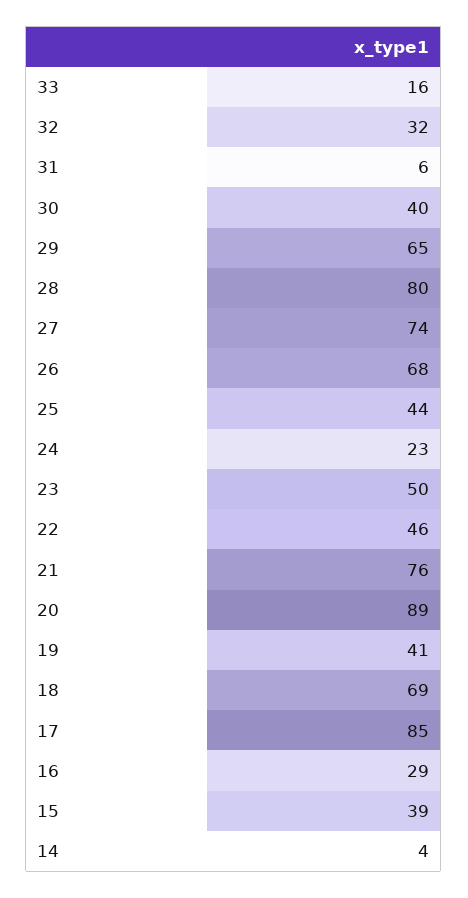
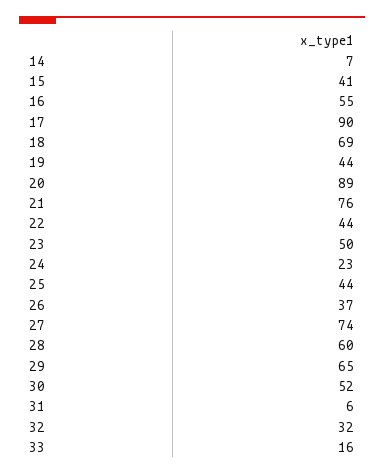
30: 40 -> 52
28: 80 -> 60
26: 68 -> 37
22: 46 -> 44
19: 41 -> 44
17: 85 -> 90
16: 29 -> 55
15: 39 -> 41
14: 4 -> 7

